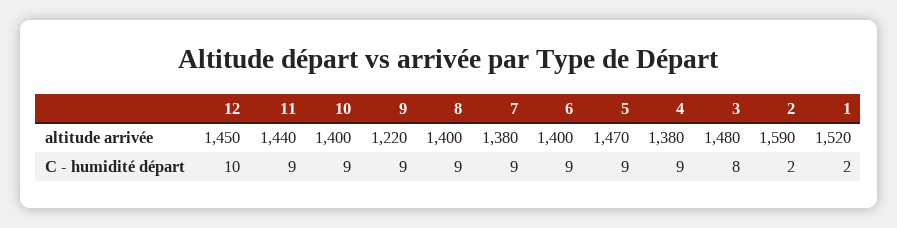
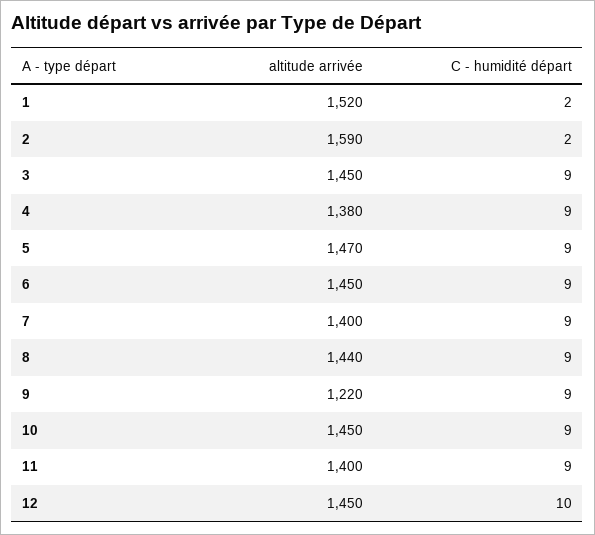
11, altitude arrivée: 1440 -> 1400
10, altitude arrivée: 1400 -> 1450
8, altitude arrivée: 1400 -> 1440
7, altitude arrivée: 1380 -> 1400
6, altitude arrivée: 1400 -> 1450
3, altitude arrivée: 1480 -> 1450
3, C - humidité départ: 8 -> 9

